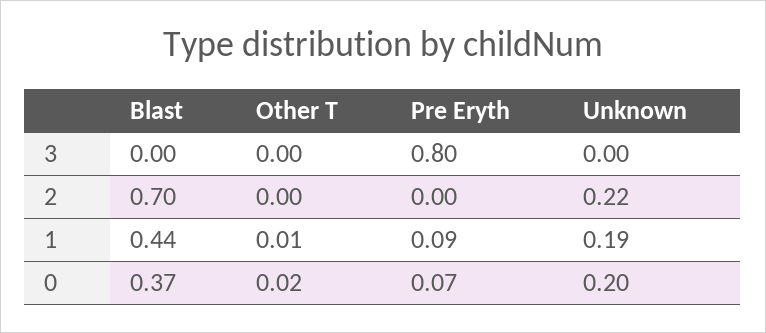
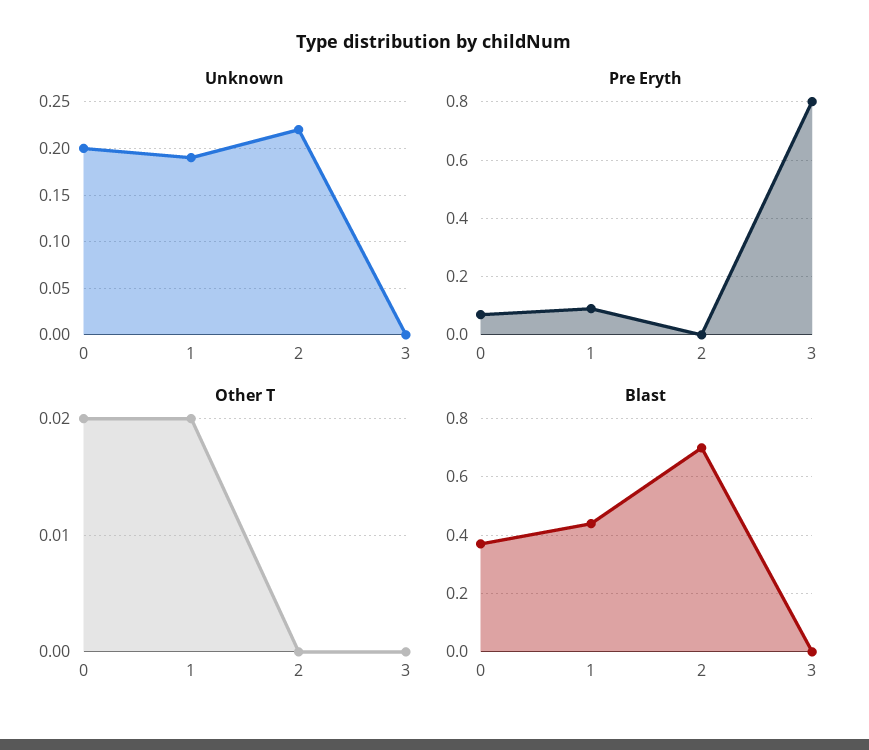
Other T, 1: 0.01 -> 0.02

